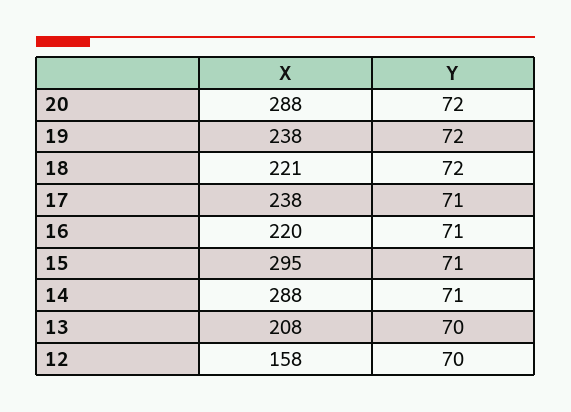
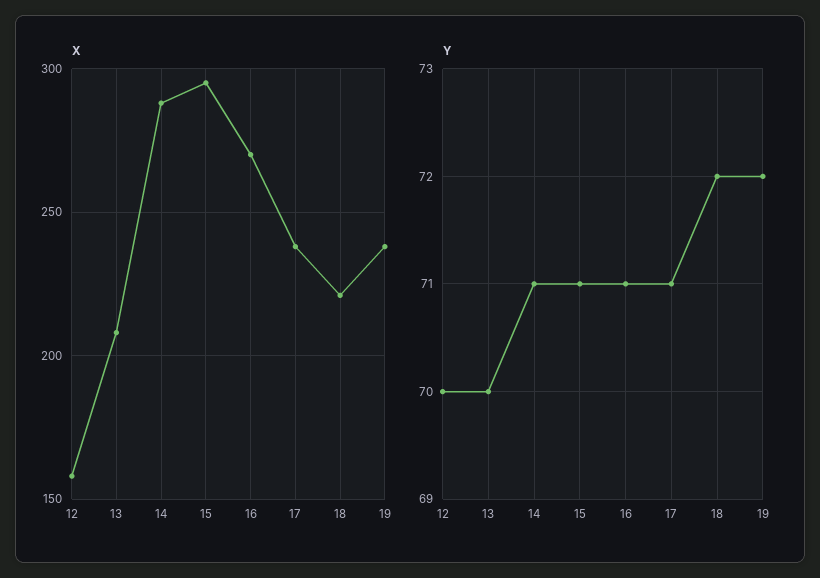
X, 20: 288 -> none
Y, 20: 72 -> none
X, 16: 220 -> 270

